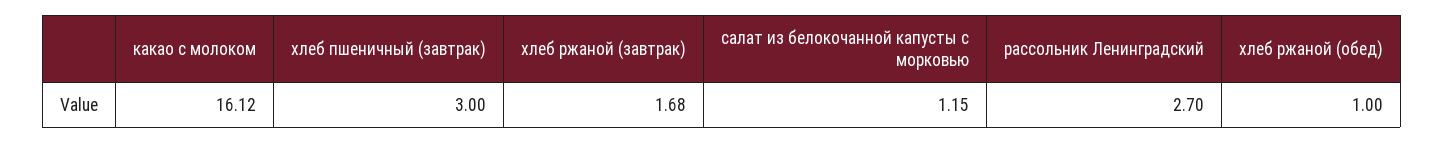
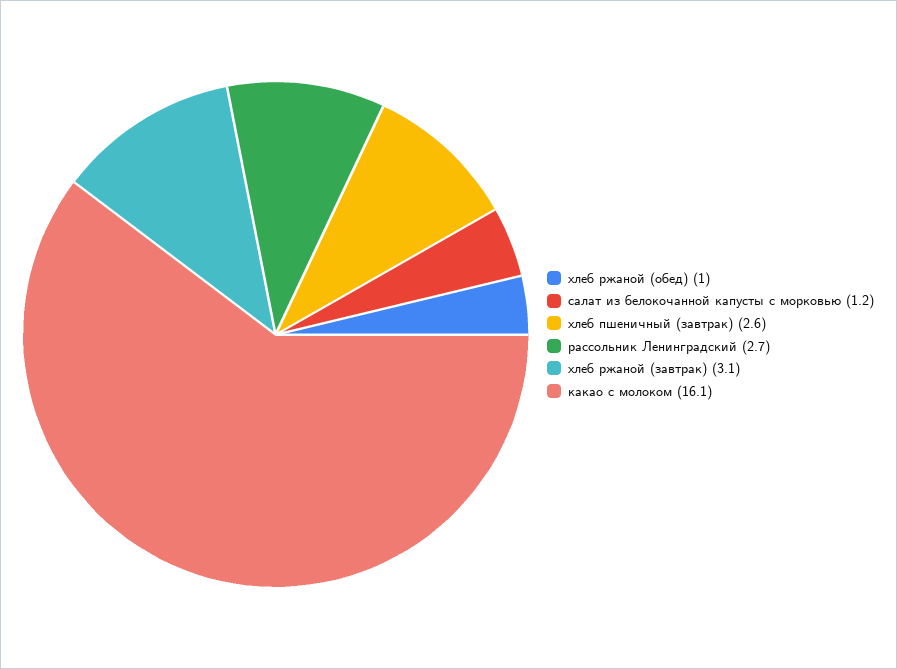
хлеб пшеничный (завтрак): 3 -> 2.6
хлеб ржаной (завтрак): 1.68 -> 3.1

